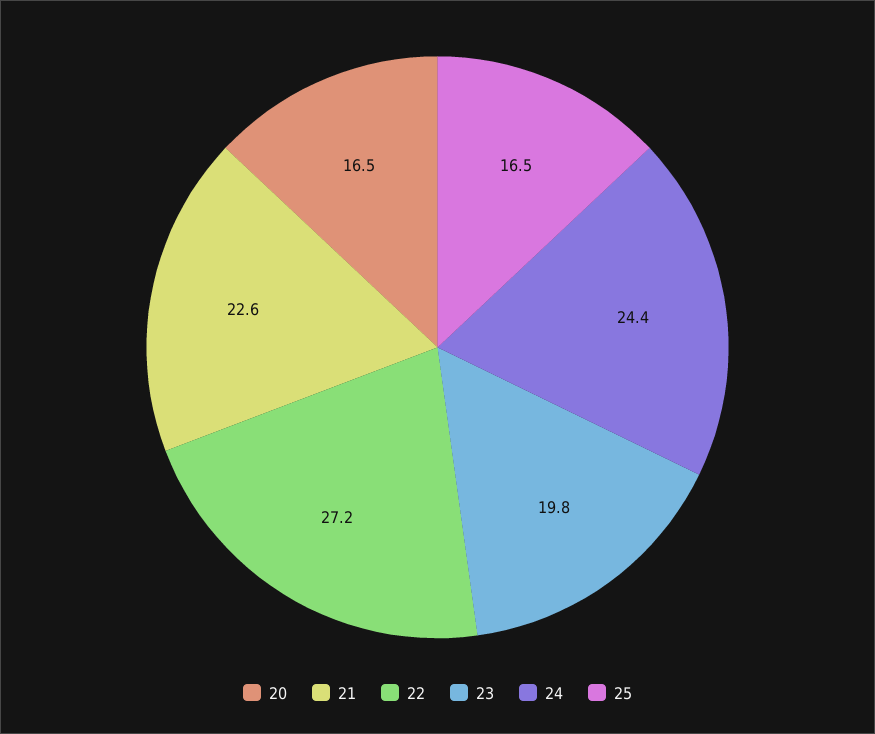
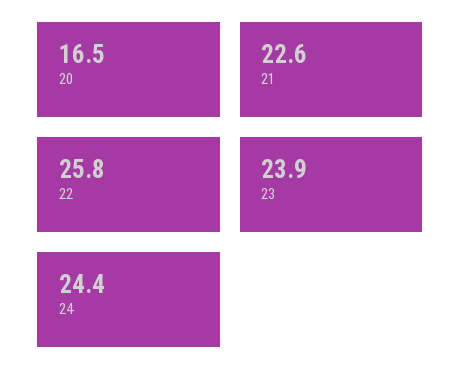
22: 27.2 -> 25.8
23: 19.8 -> 23.9
25: 16.5 -> none

